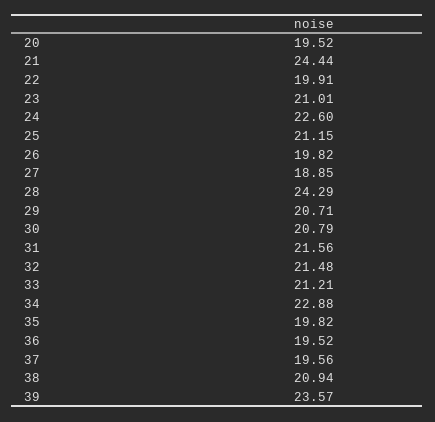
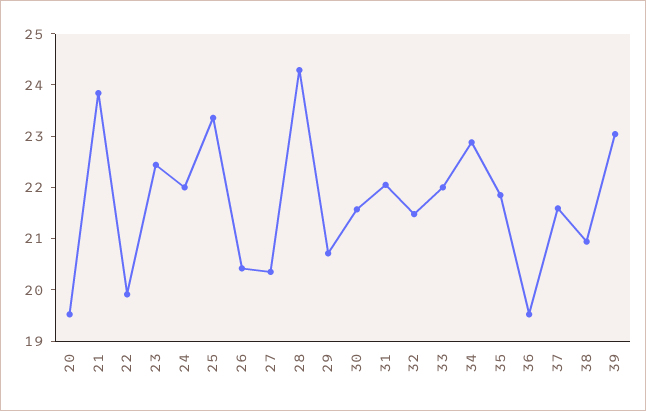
21: 24.44 -> 23.8
23: 21.01 -> 22.4
24: 22.6 -> 22
25: 21.15 -> 23.4
26: 19.82 -> 20.4
27: 18.85 -> 20.4
30: 20.79 -> 21.6
31: 21.56 -> 22
33: 21.21 -> 22
35: 19.82 -> 21.8
37: 19.56 -> 21.6
39: 23.57 -> 23

